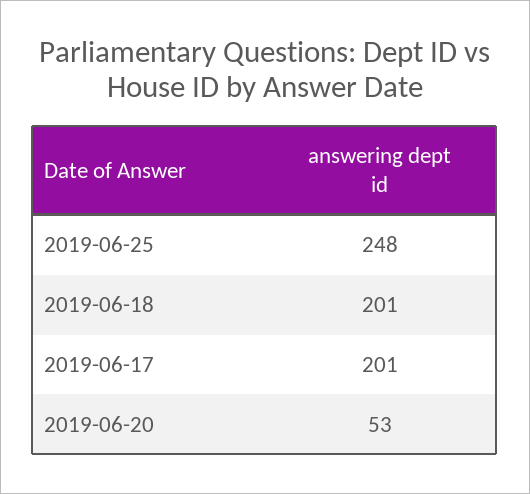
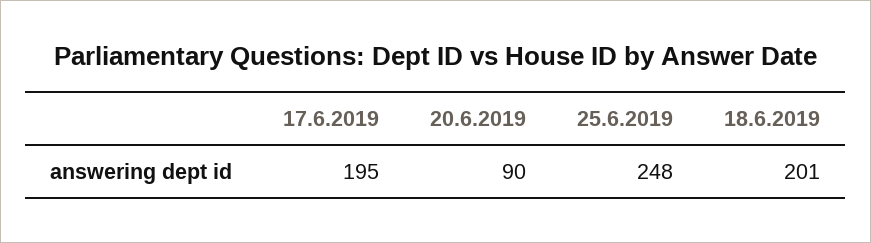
2019-06-17: 201 -> 195
2019-06-20: 53 -> 90

